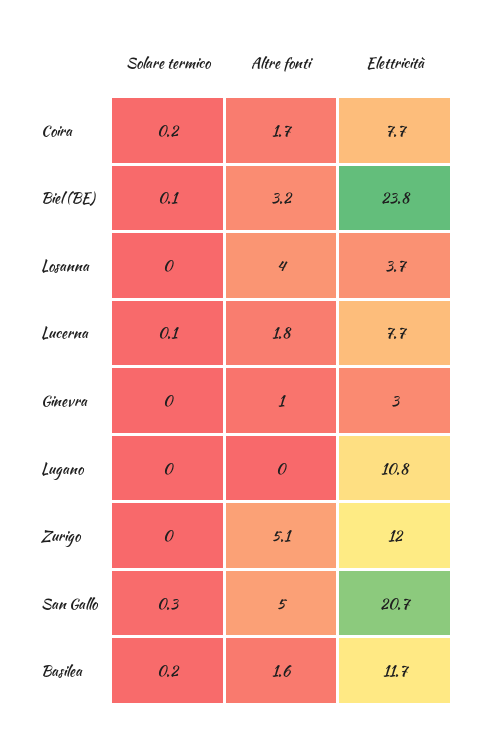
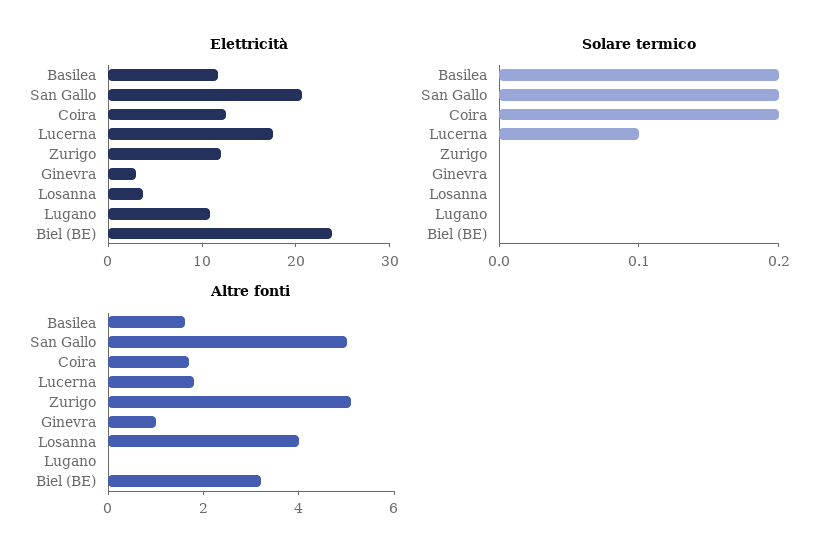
Elettricità, Coira: 7.7 -> 12
Solare termico, Biel (BE): 0.1 -> 0
Elettricità, Lucerna: 7.7 -> 18
Solare termico, San Gallo: 0.3 -> 0.2

